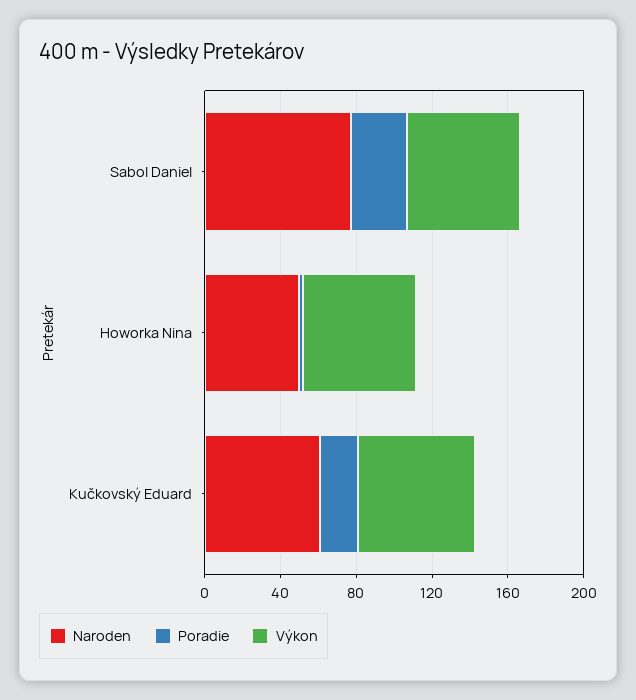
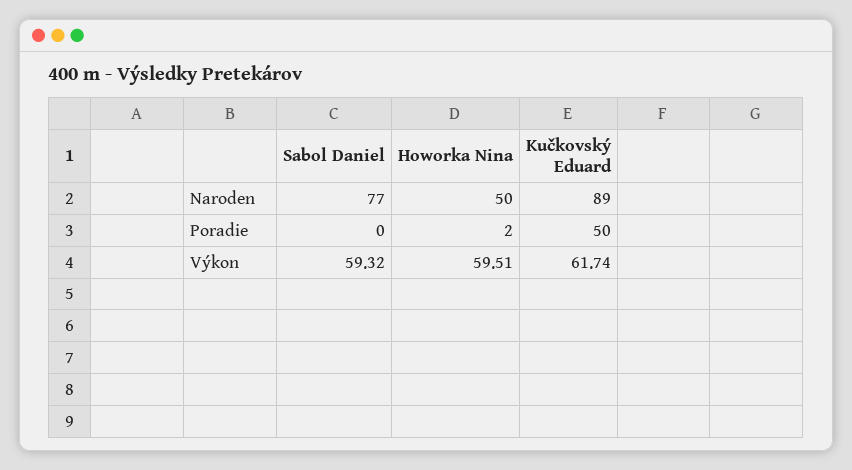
Poradie, Sabol Daniel: 30 -> 0
Naroden, Kučkovský Eduard: 60 -> 89
Poradie, Kučkovský Eduard: 20 -> 50

